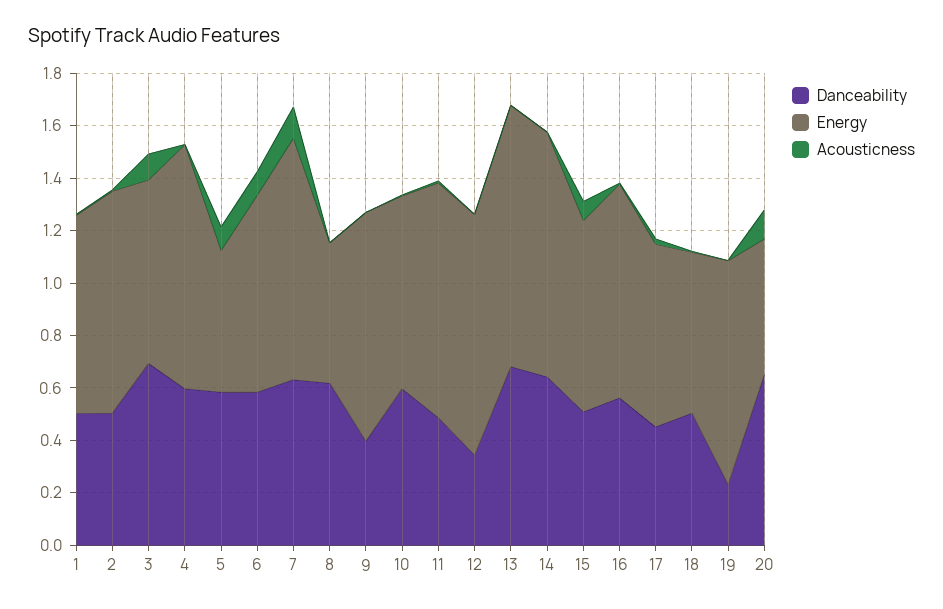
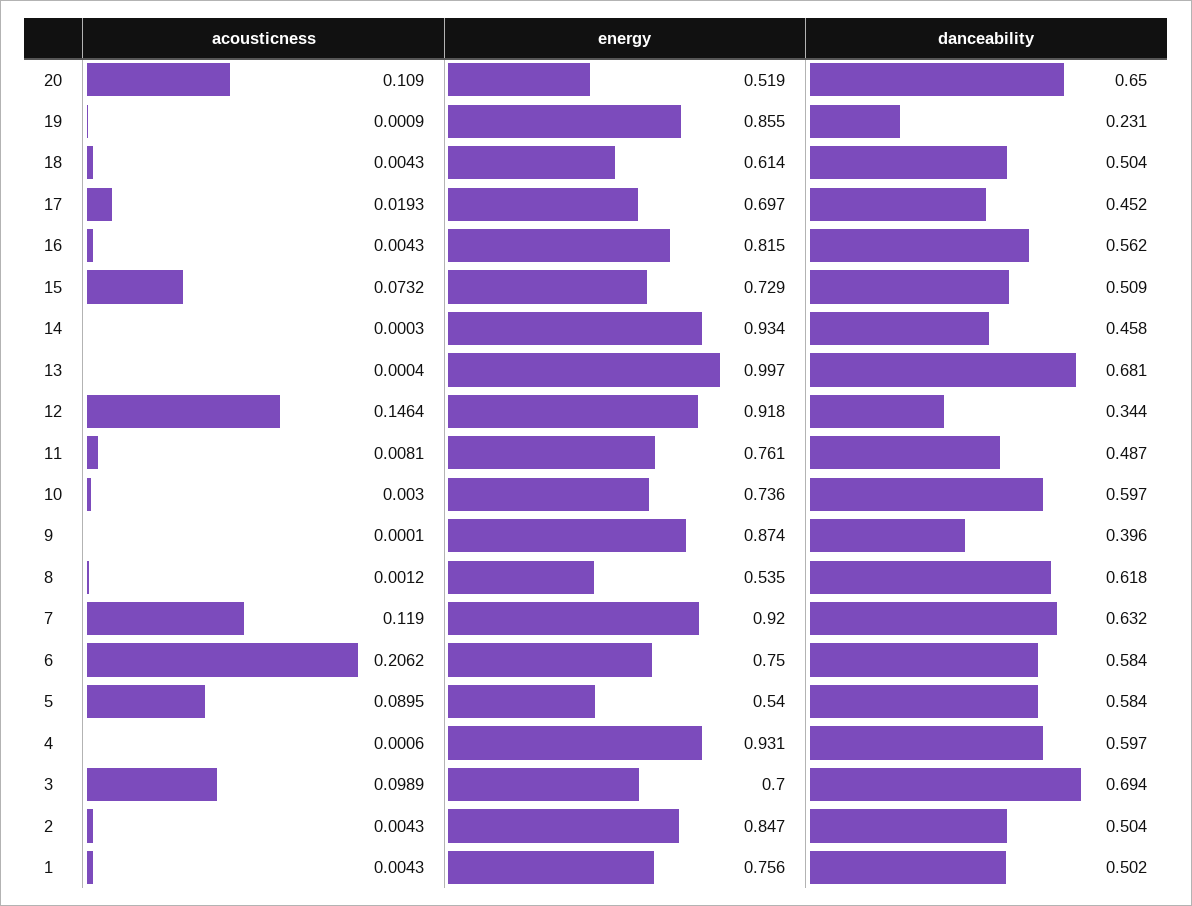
Acousticness, 6: 0.1 -> 0.2062
Energy, 11: 0.9 -> 0.761
Acousticness, 12: 0 -> 0.1464
Danceability, 14: 0.65 -> 0.458

